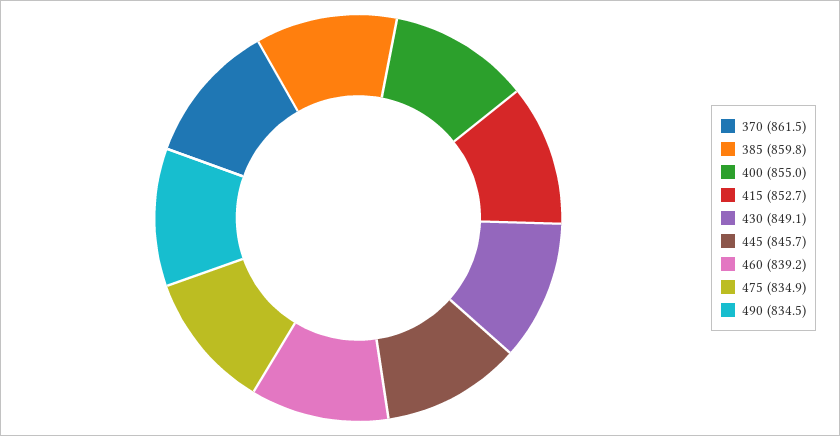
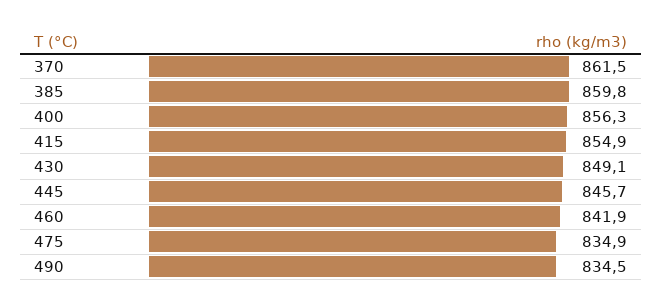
400: 855 -> 856.3
415: 852.7 -> 854.9
460: 839.2 -> 841.9

